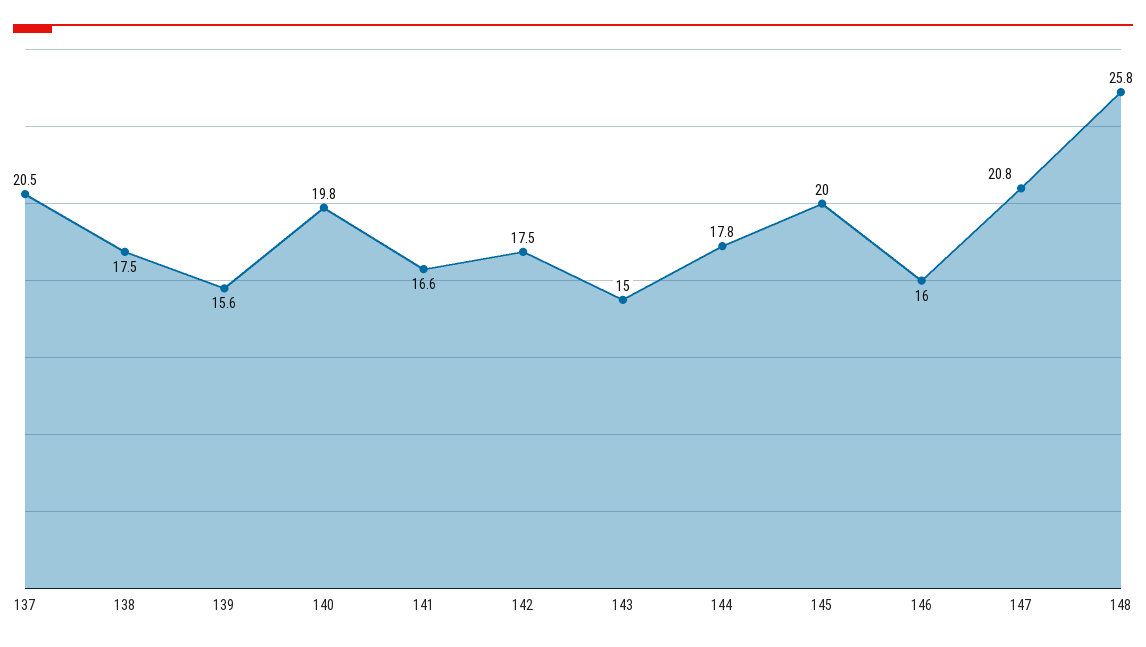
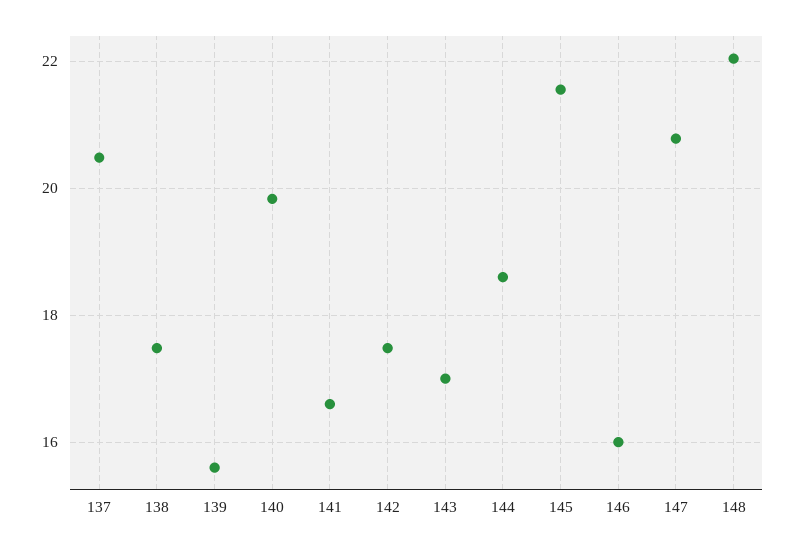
143: 15 -> 17
144: 17.8 -> 18.6
145: 20 -> 21.6
148: 25.8 -> 22

